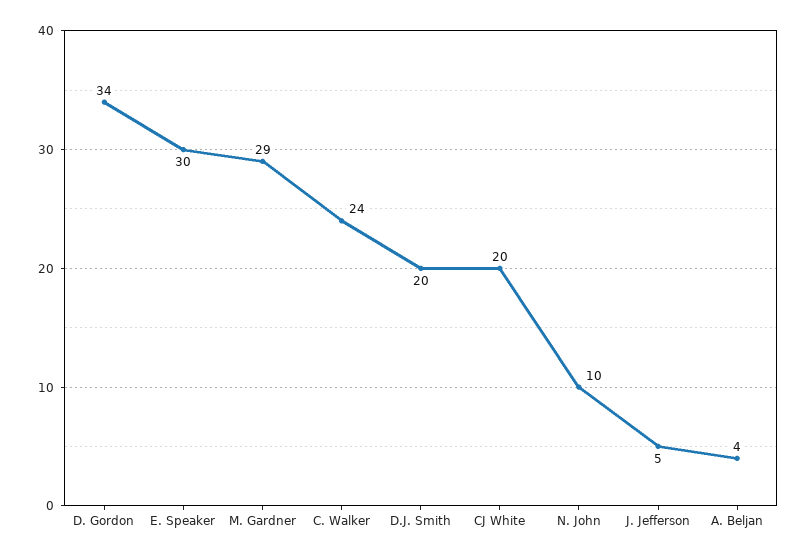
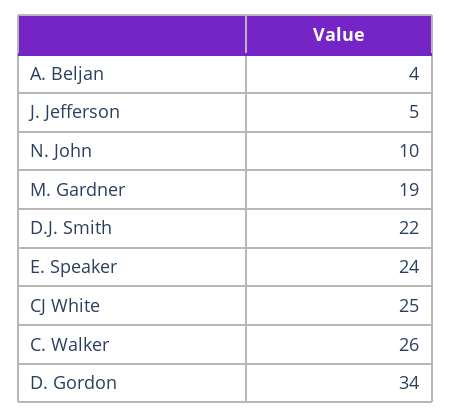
E. Speaker: 30 -> 24
M. Gardner: 29 -> 19
C. Walker: 24 -> 26
D.J. Smith: 20 -> 22
CJ White: 20 -> 25

